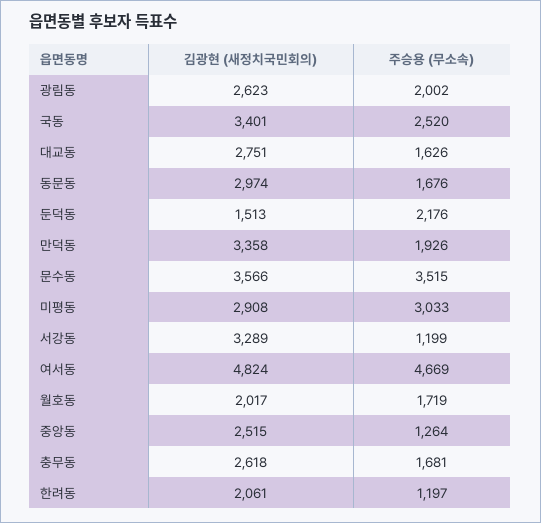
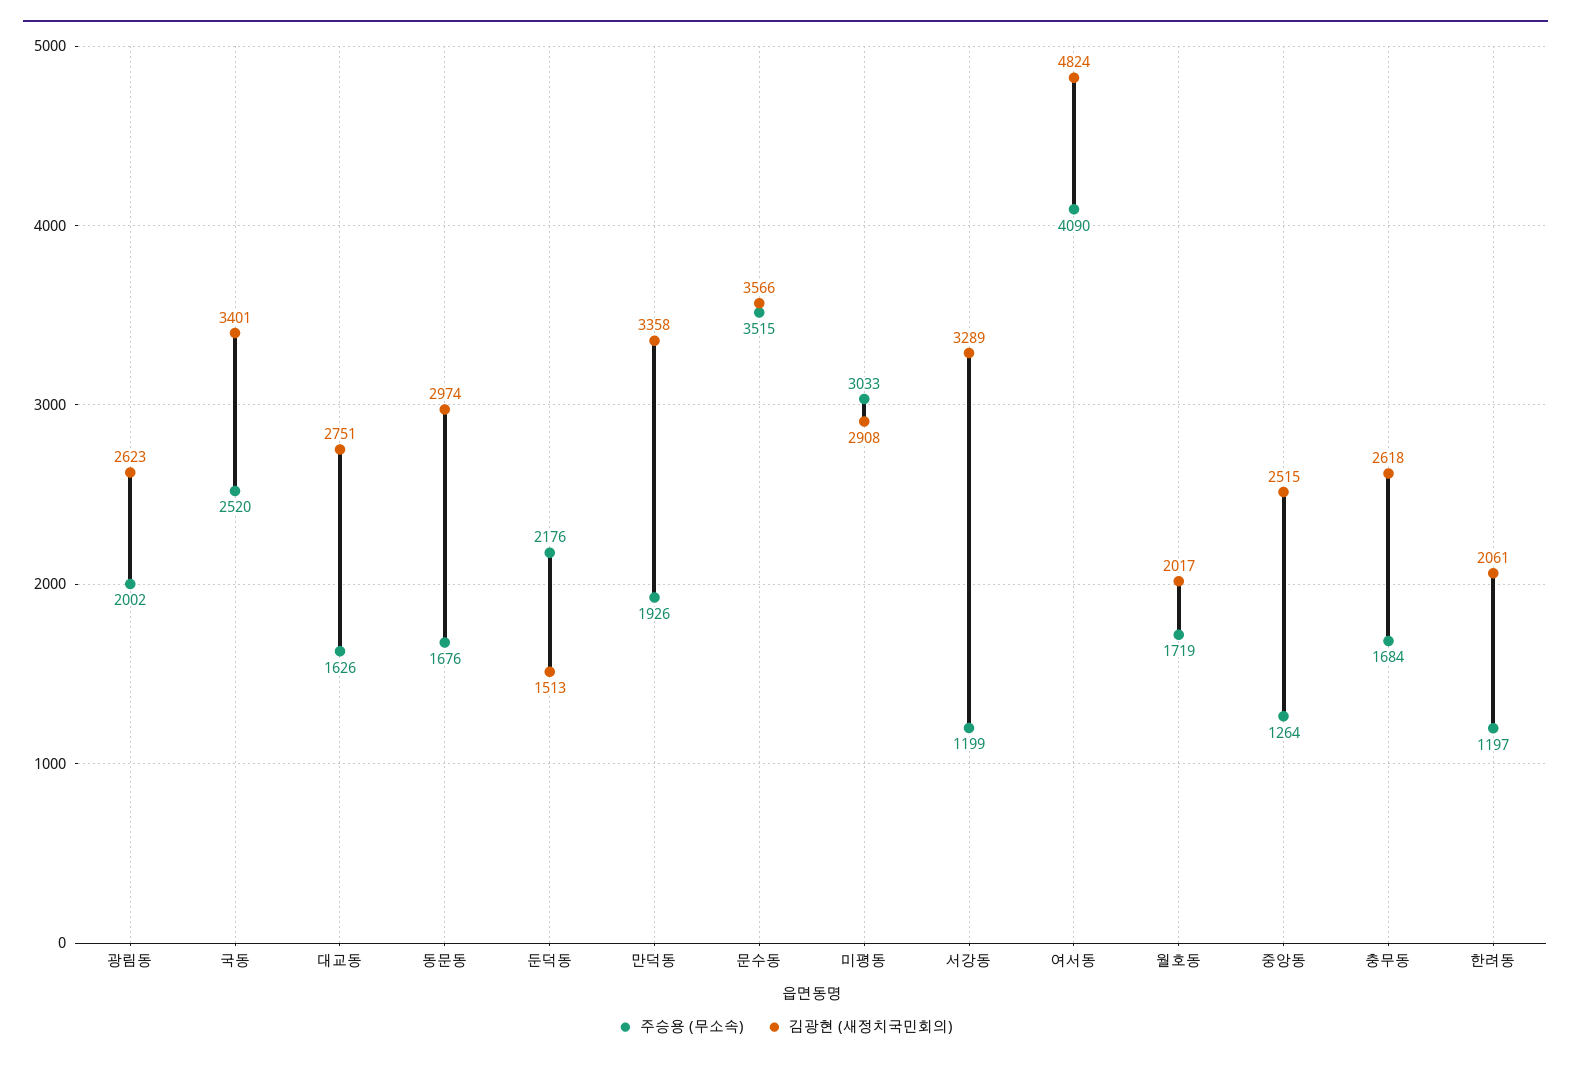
주승용 (무소속), 여서동: 4669 -> 4090
주승용 (무소속), 충무동: 1681 -> 1684

